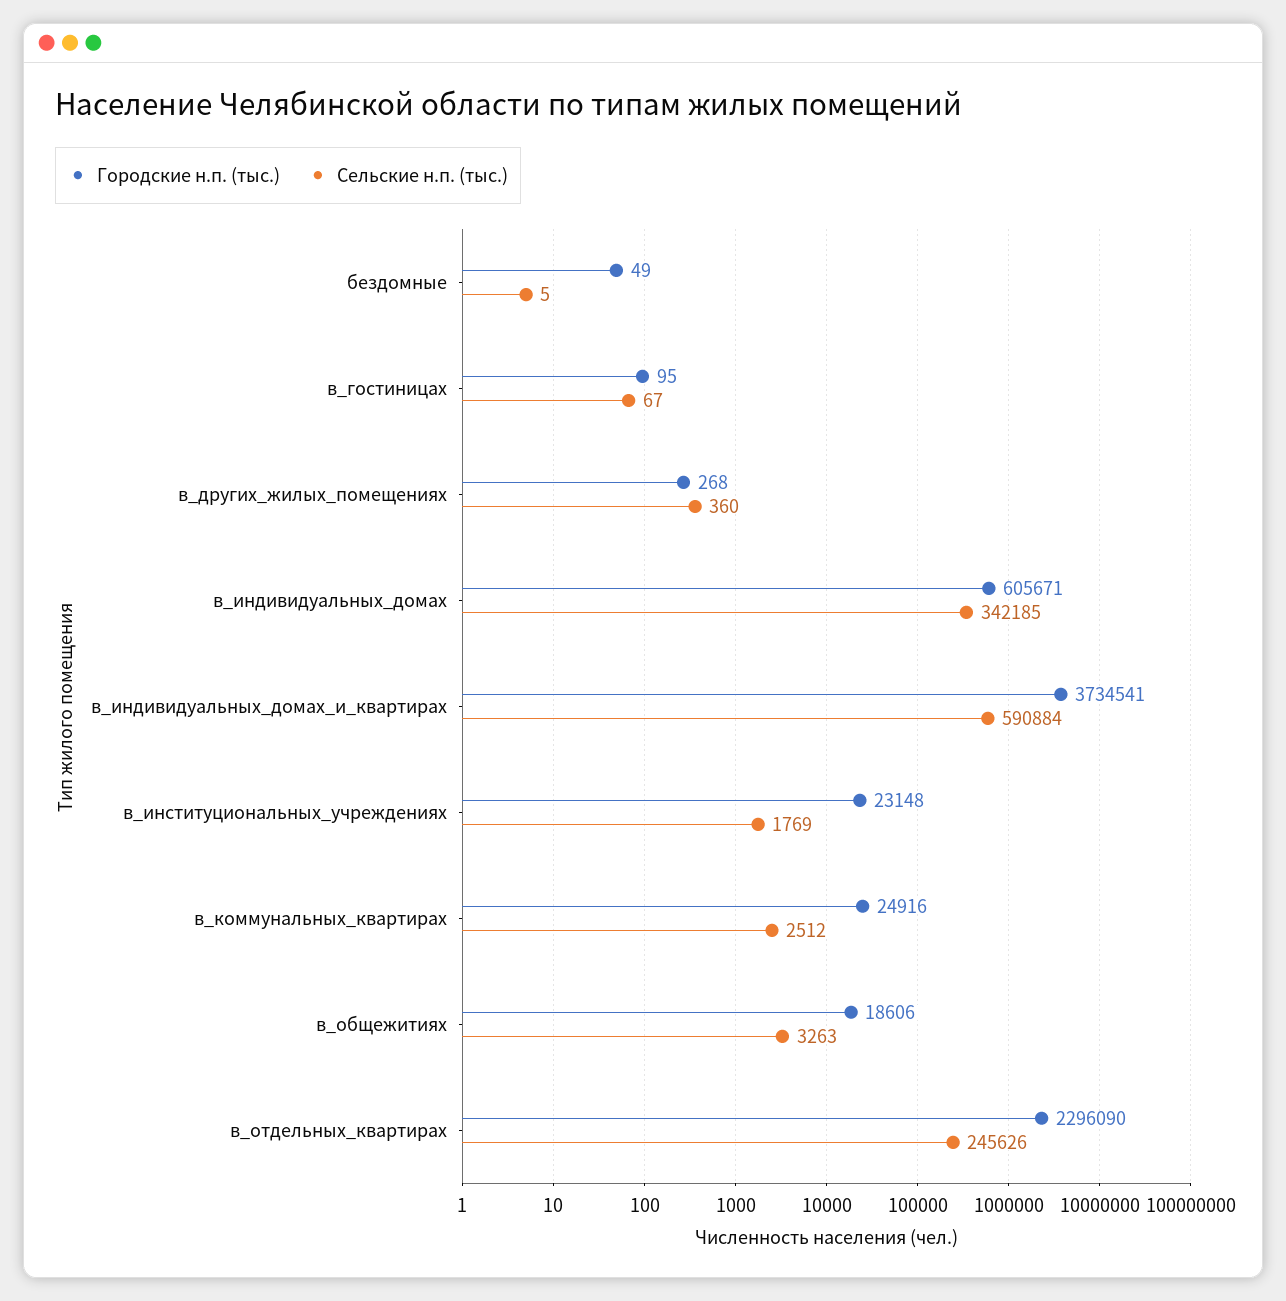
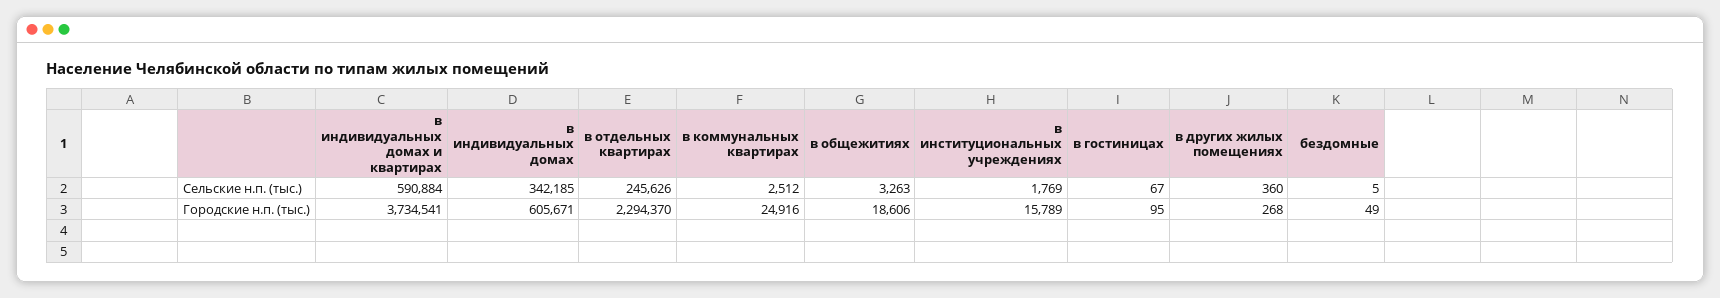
Городские н.п. (тыс.), в_институциональных_учреждениях: 23148 -> 15789
Городские н.п. (тыс.), в_отдельных_квартирах: 2296090 -> 2294370

